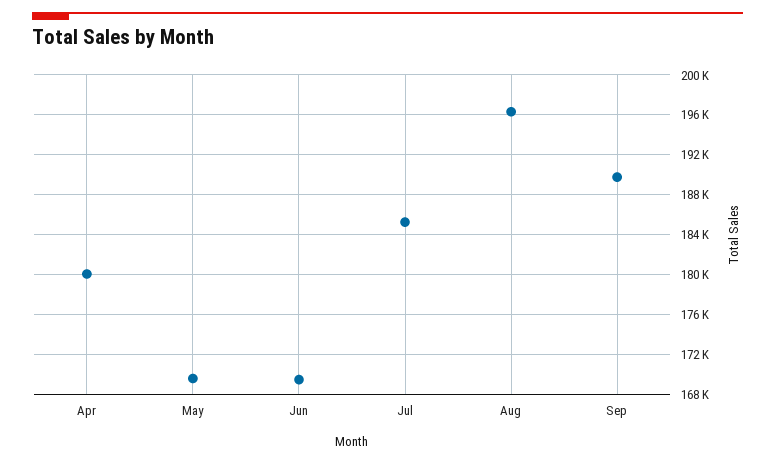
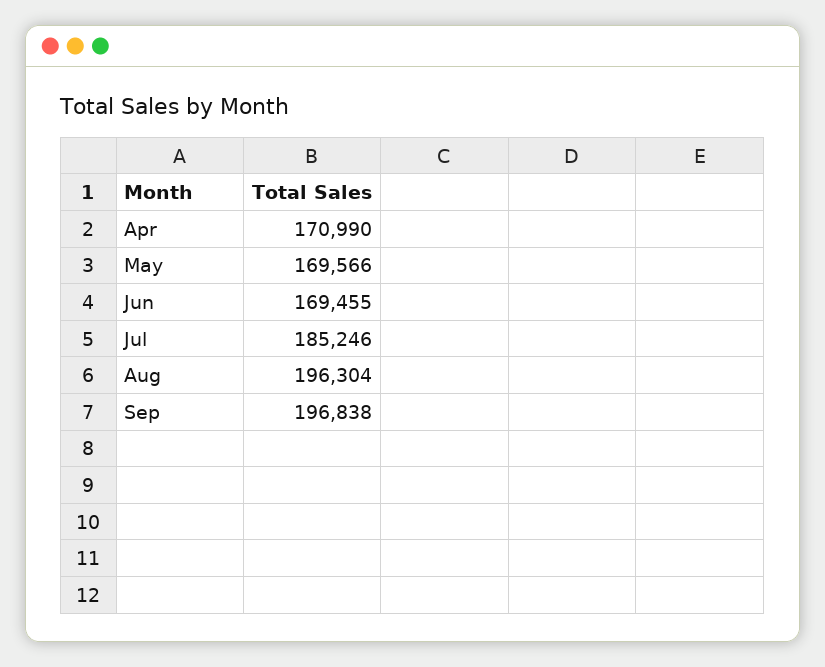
Apr: 180000 -> 170990
Sep: 190000 -> 196838

